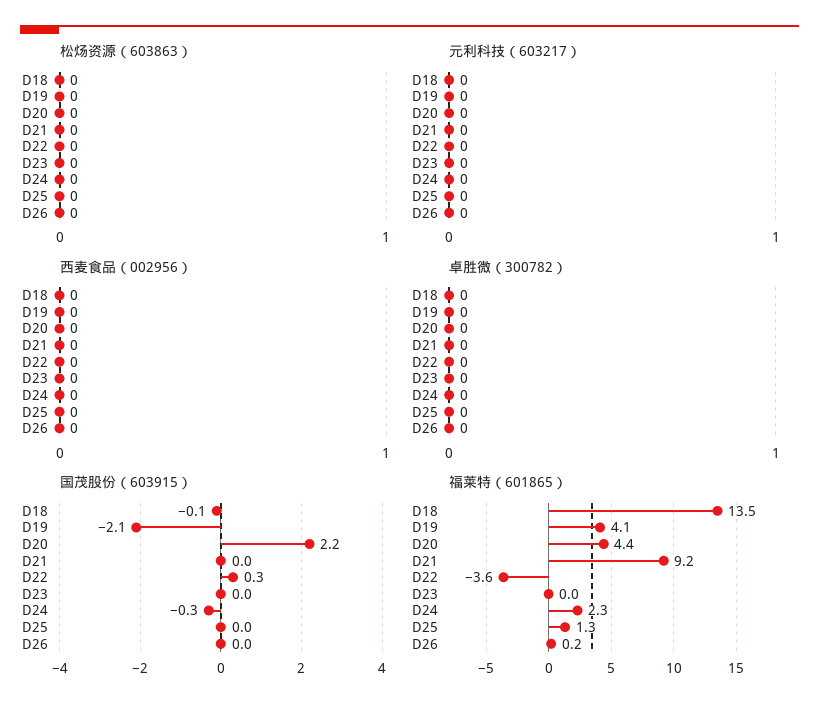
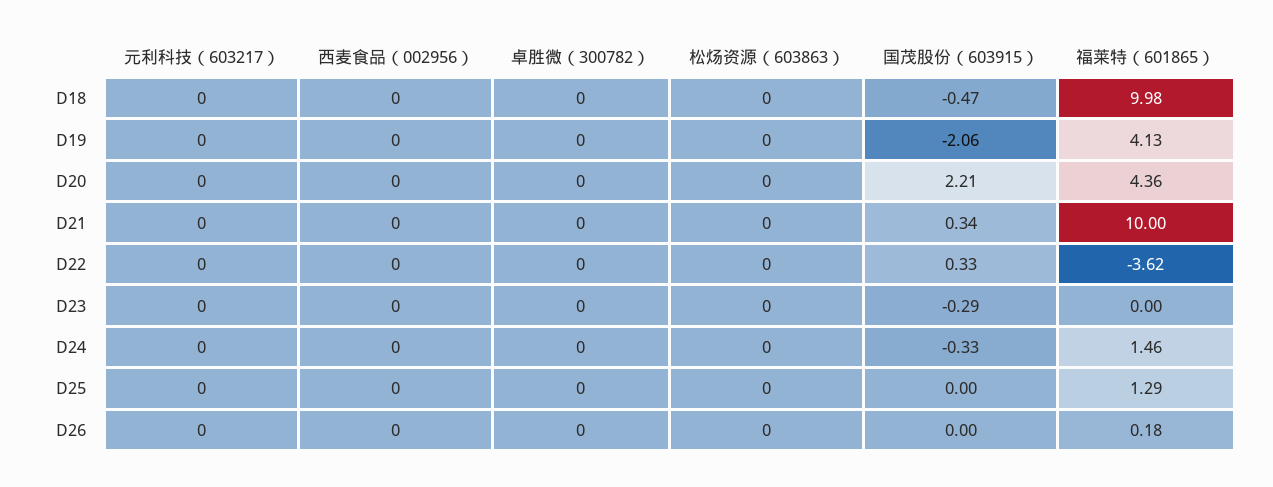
国茂股份（603915）, D18: -0.1 -> -0.47
国茂股份（603915）, D21: 0 -> 0.34
国茂股份（603915）, D23: 0 -> -0.29
福莱特（601865）, D18: 13.5 -> 9.98
福莱特（601865）, D21: 9.2 -> 10
福莱特（601865）, D24: 2.3 -> 1.46

